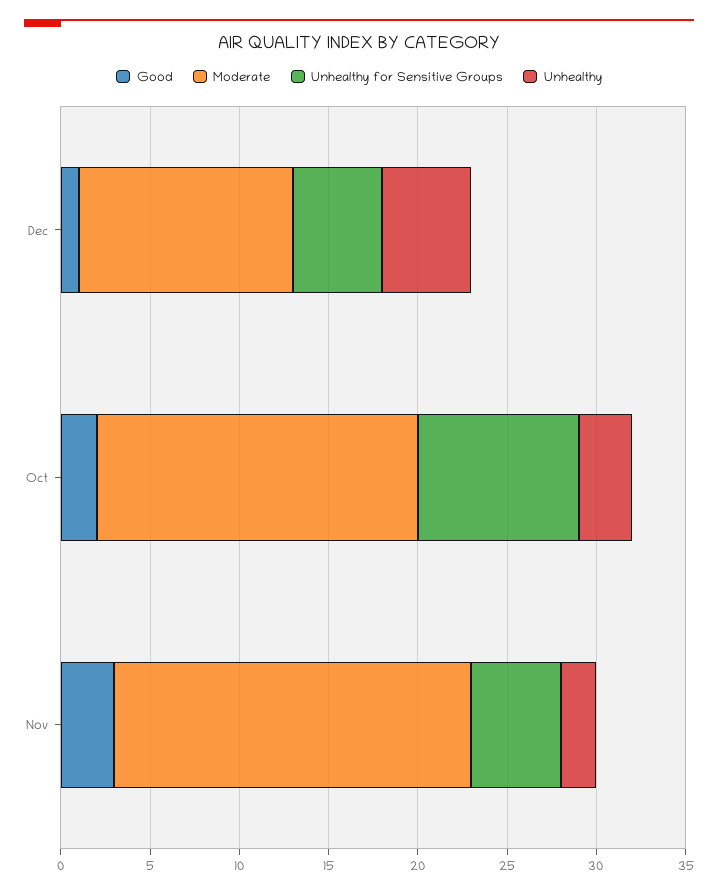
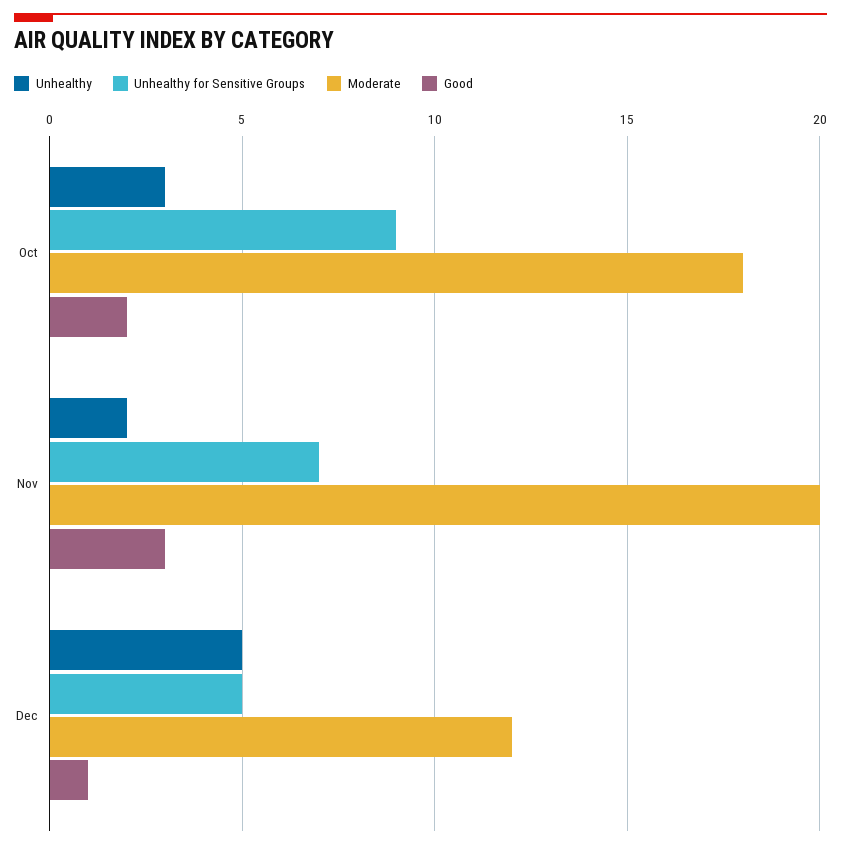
Unhealthy for Sensitive Groups, Nov: 5 -> 7

